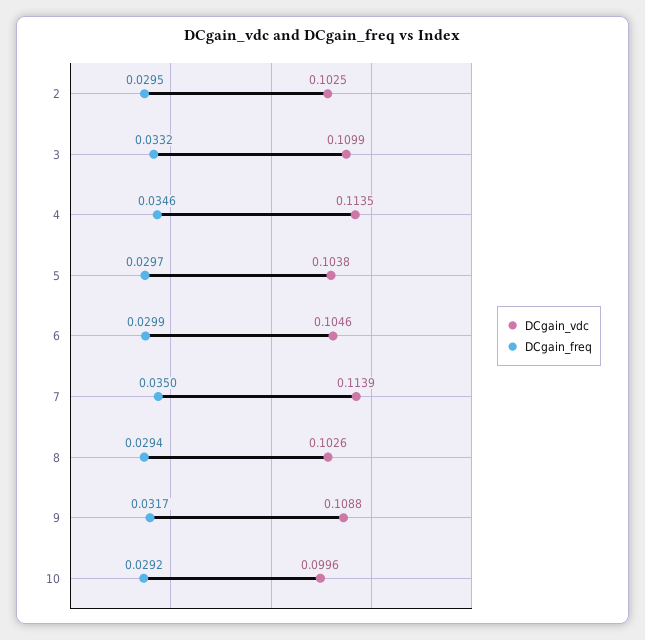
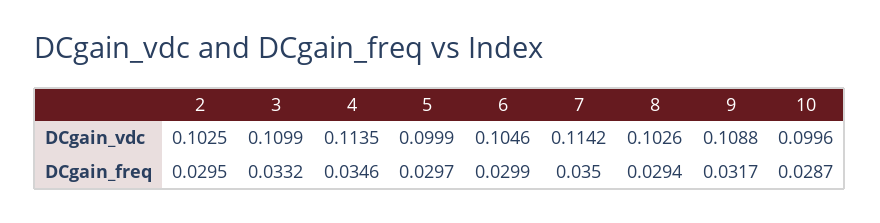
DCgain_vdc, 5: 0.1038 -> 0.0999
DCgain_vdc, 7: 0.1139 -> 0.1142
DCgain_freq, 10: 0.0292 -> 0.0287

